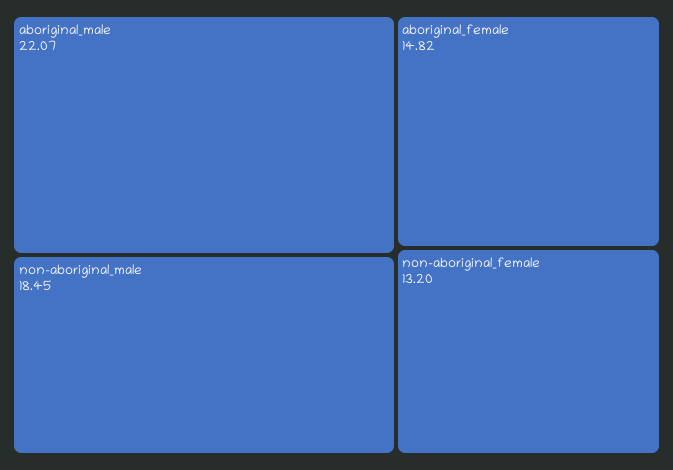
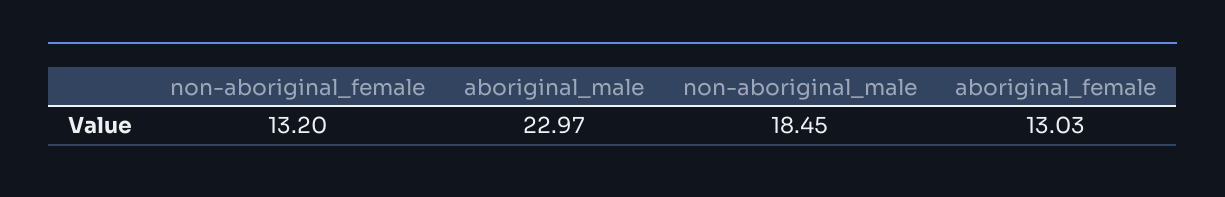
aboriginal_male: 22.07 -> 22.97
aboriginal_female: 14.82 -> 13.03

